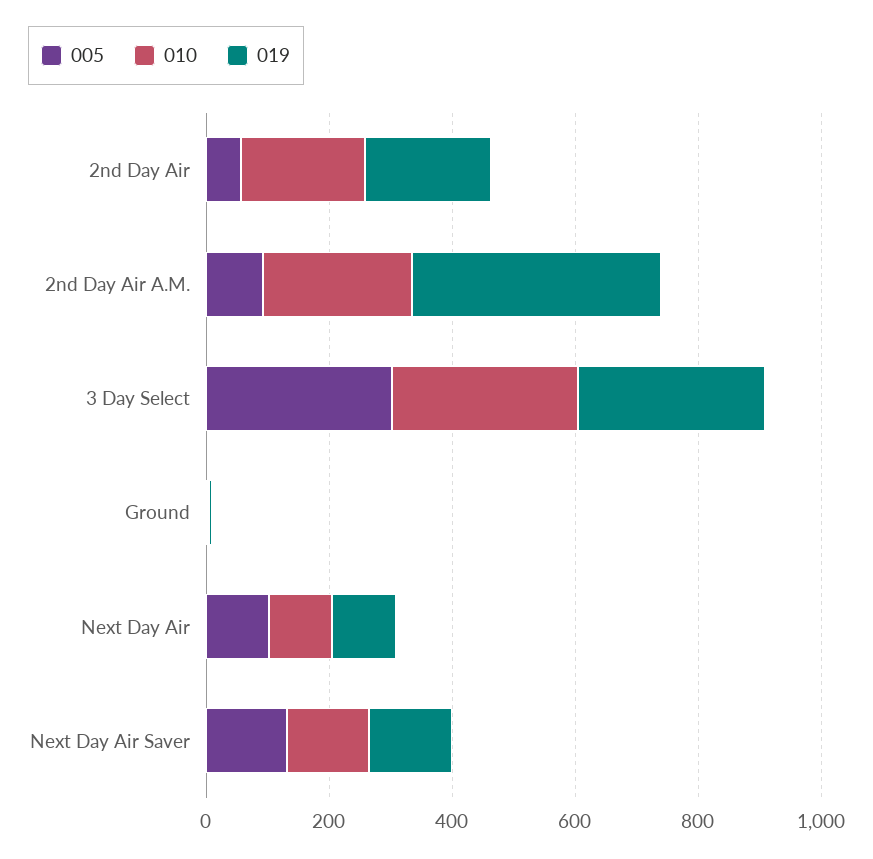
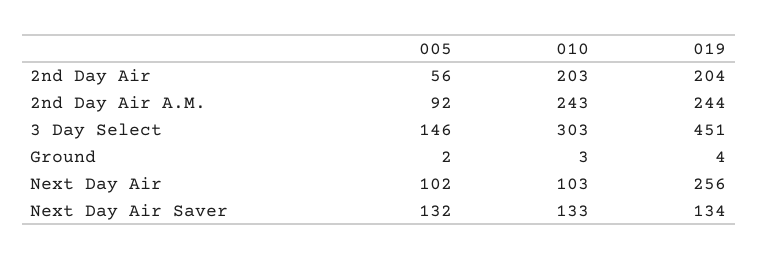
019, 2nd Day Air A.M.: 400 -> 244
005, 3 Day Select: 300 -> 146
019, 3 Day Select: 300 -> 451
019, Next Day Air: 100 -> 256

